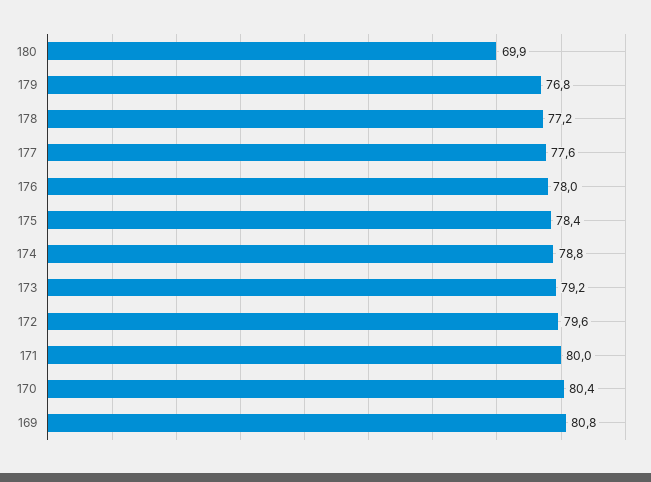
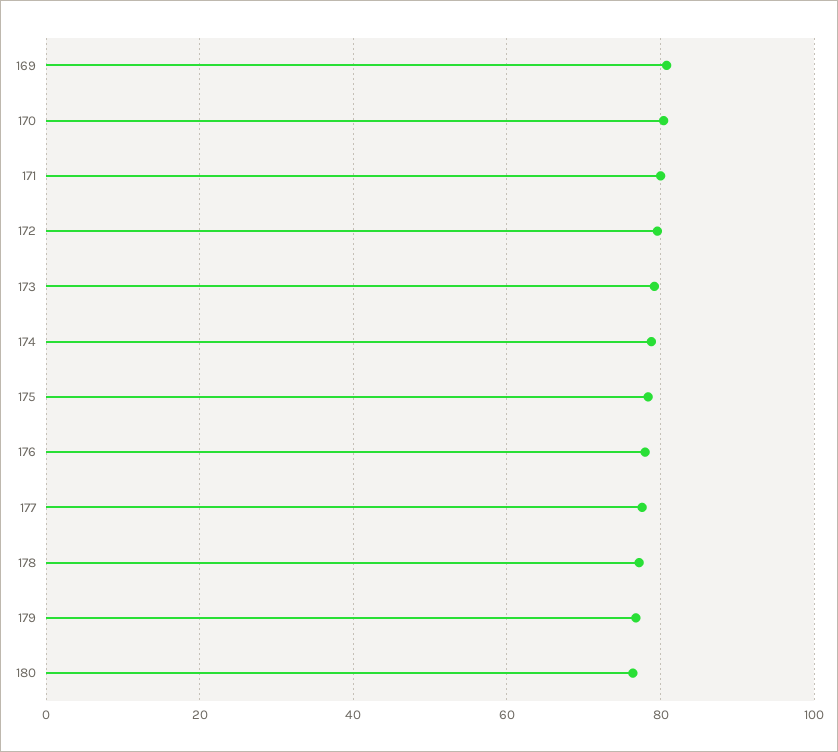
180: 69.9 -> 76

